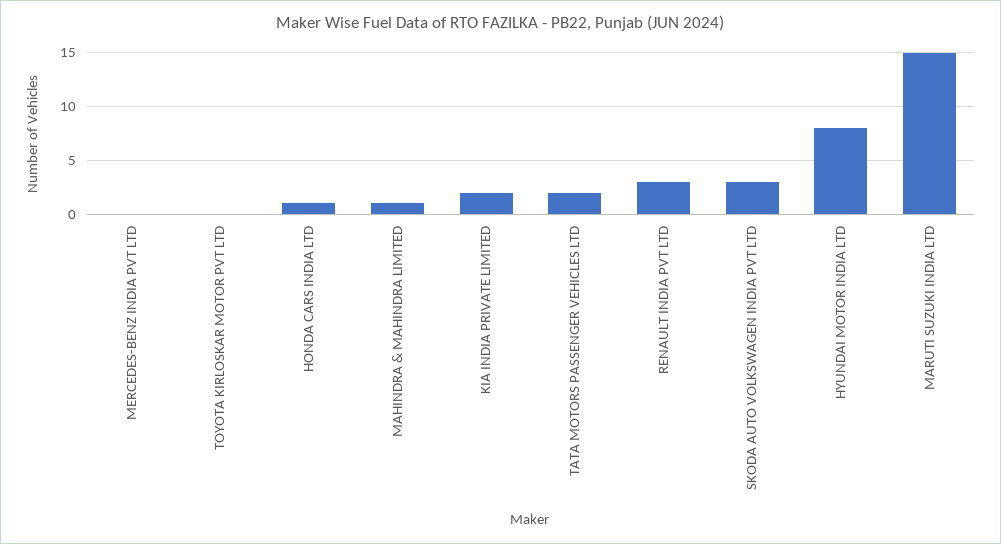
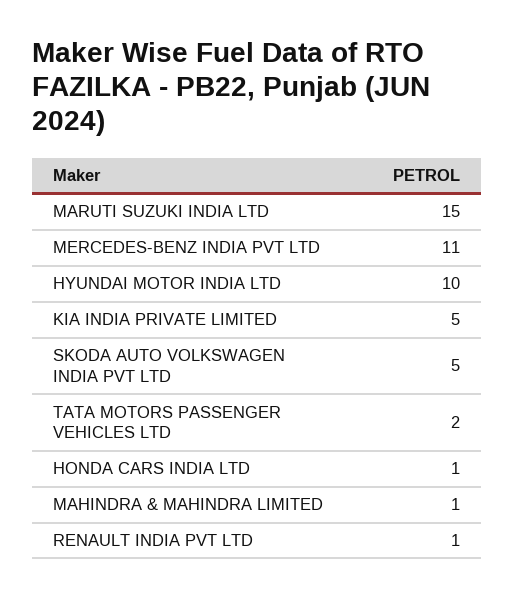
MERCEDES-BENZ INDIA PVT LTD: 0 -> 11
TOYOTA KIRLOSKAR MOTOR PVT LTD: 0 -> none
KIA INDIA PRIVATE LIMITED: 2 -> 5
RENAULT INDIA PVT LTD: 3 -> 1
SKODA AUTO VOLKSWAGEN INDIA PVT LTD: 3 -> 5
HYUNDAI MOTOR INDIA LTD: 8 -> 10

